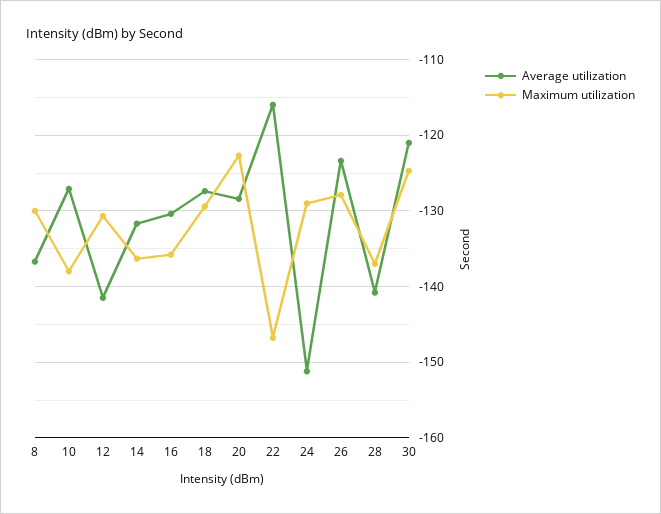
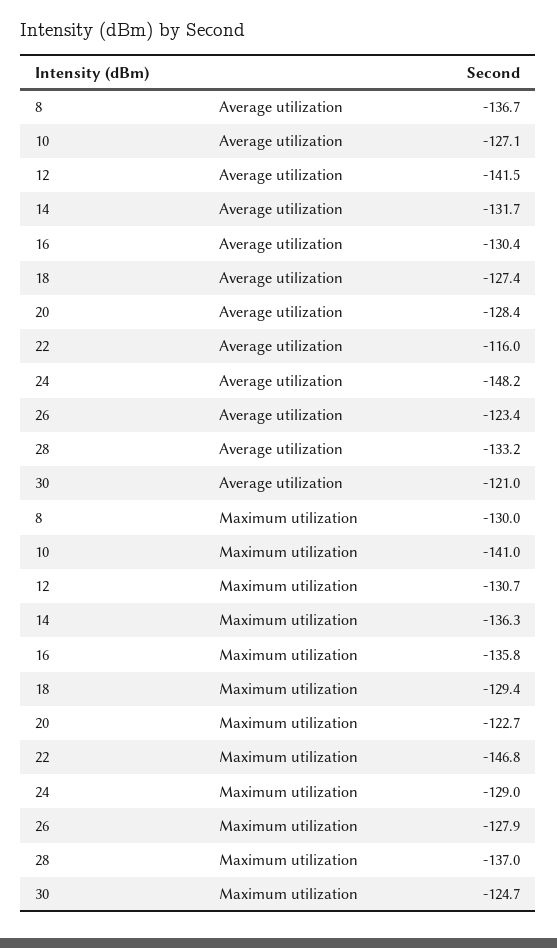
Maximum utilization, 10: -138 -> -141
Average utilization, 24: -151 -> -148.2
Average utilization, 28: -141 -> -133.2

